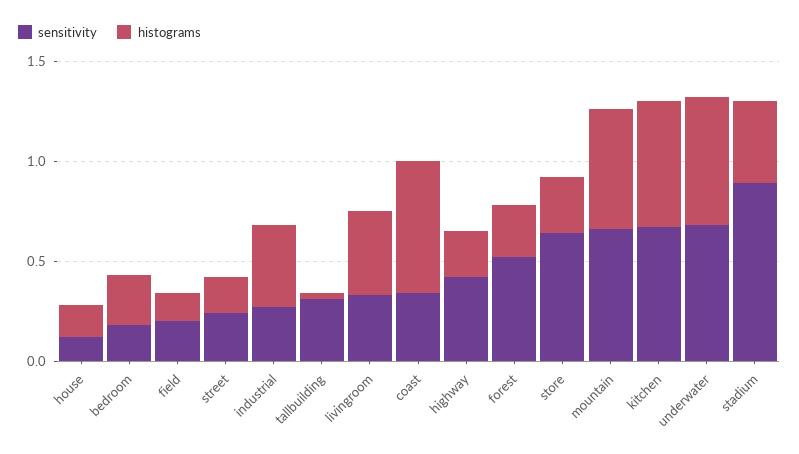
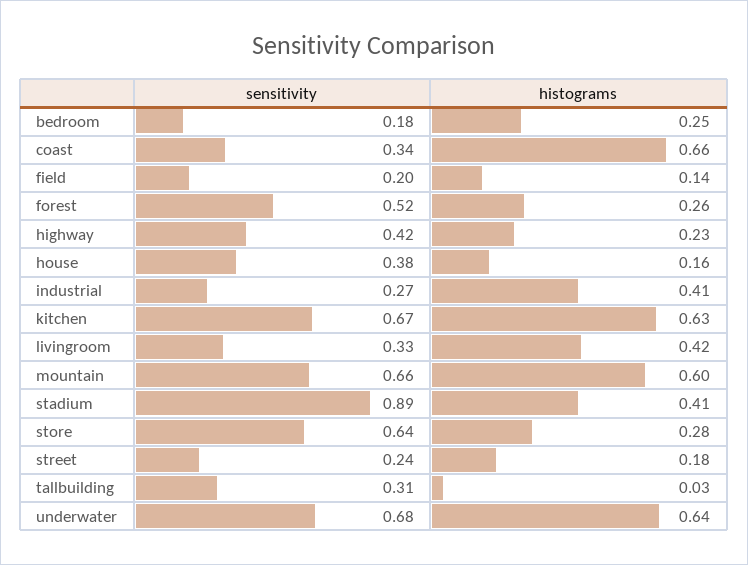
sensitivity, house: 0.1 -> 0.38

